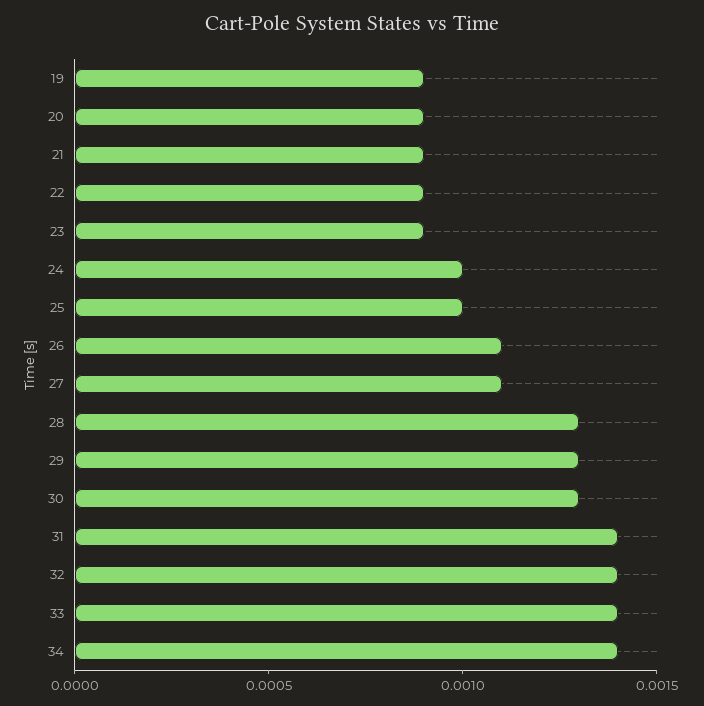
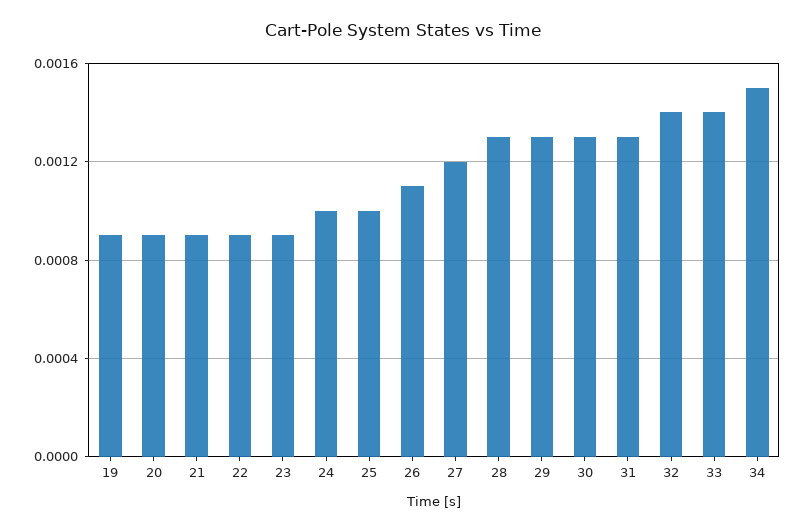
27: 0.0011 -> 0.0012
31: 0.0014 -> 0.0013
34: 0.0014 -> 0.0015

